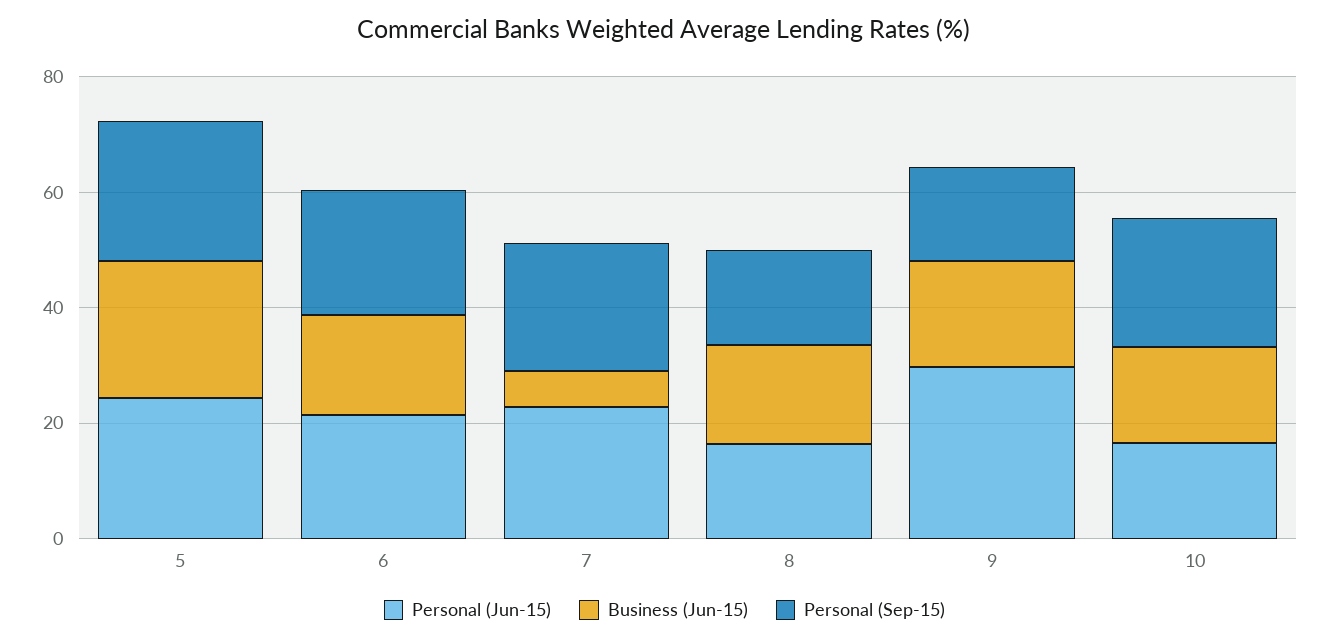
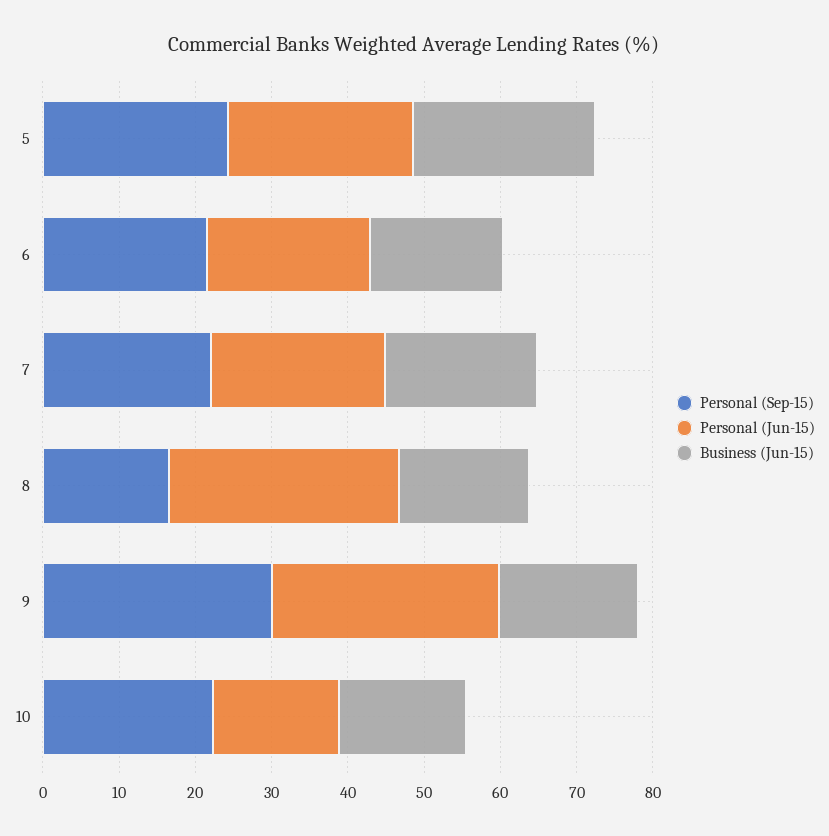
Business (Jun-15), 7: 5 -> 20
Personal (Jun-15), 8: 15 -> 30
Personal (Sep-15), 9: 15 -> 30

